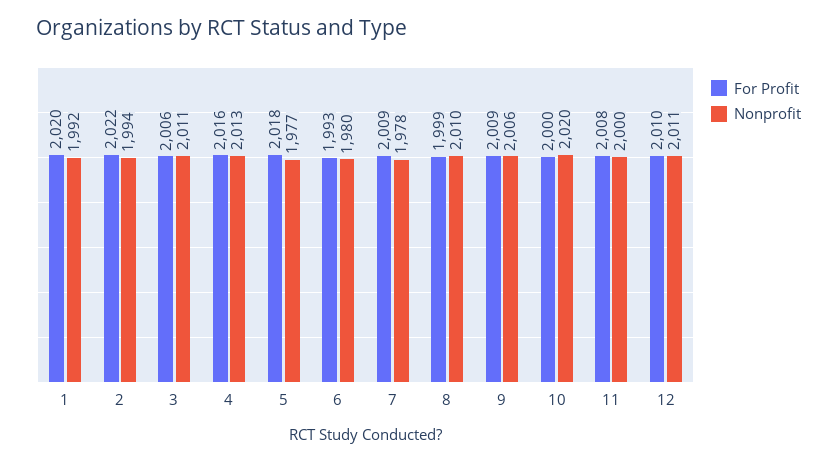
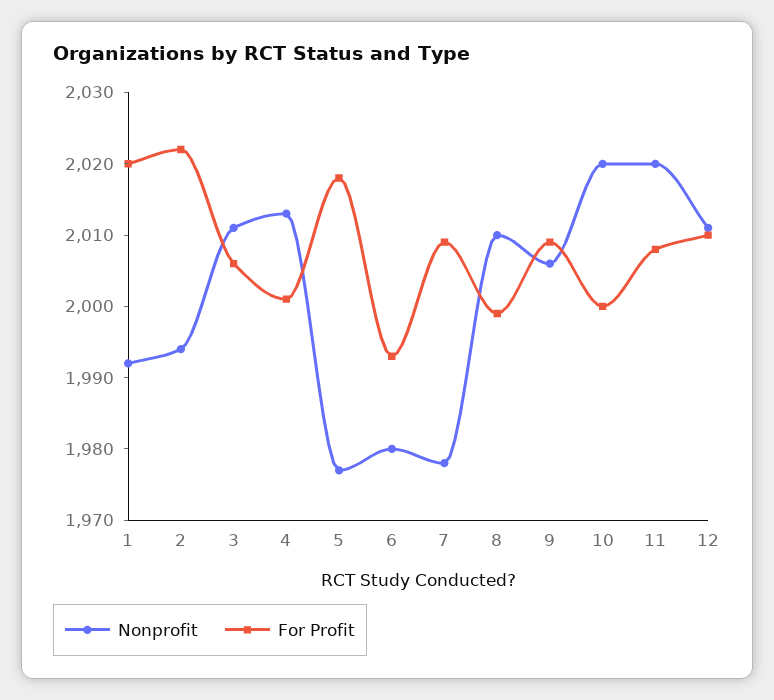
For Profit, 4: 2016 -> 2000
Nonprofit, 11: 2000 -> 2020

